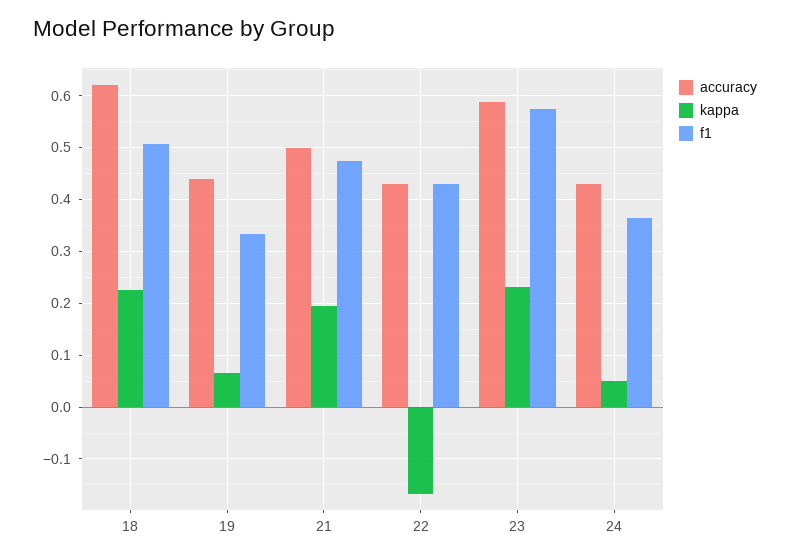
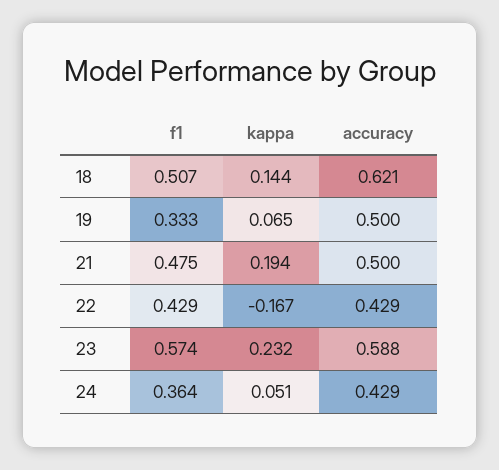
kappa, 18: 0.22 -> 0.144
accuracy, 19: 0.44 -> 0.5

